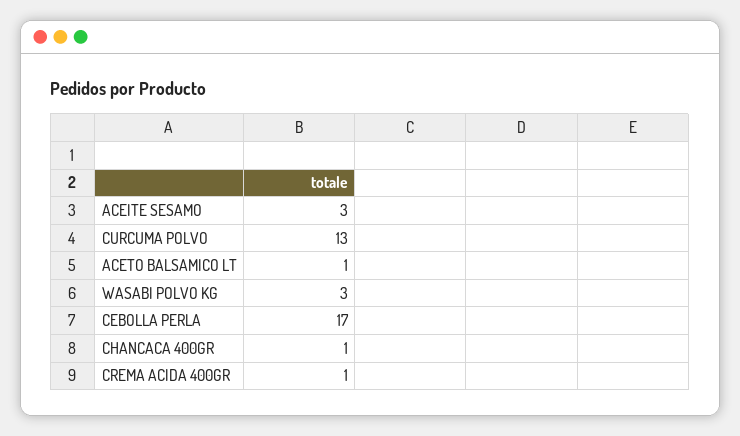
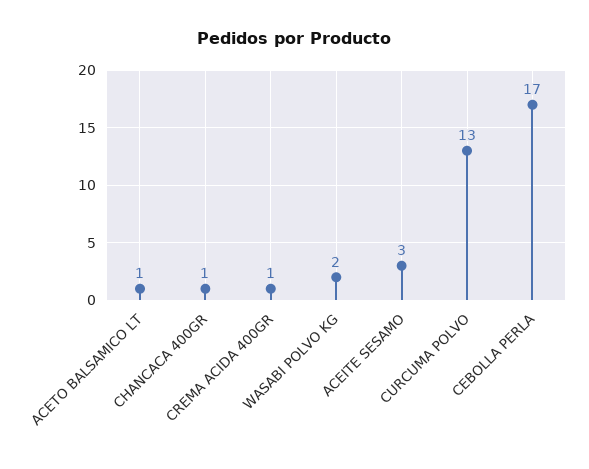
WASABI POLVO KG: 3 -> 2

